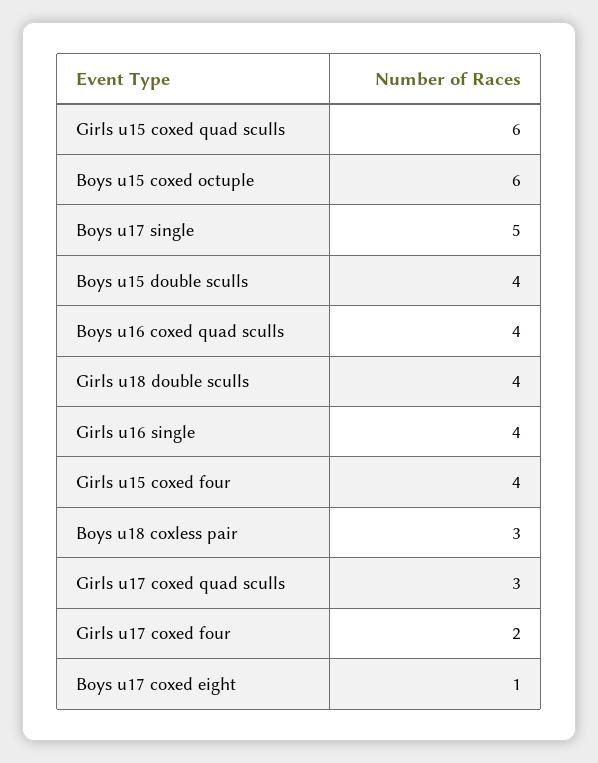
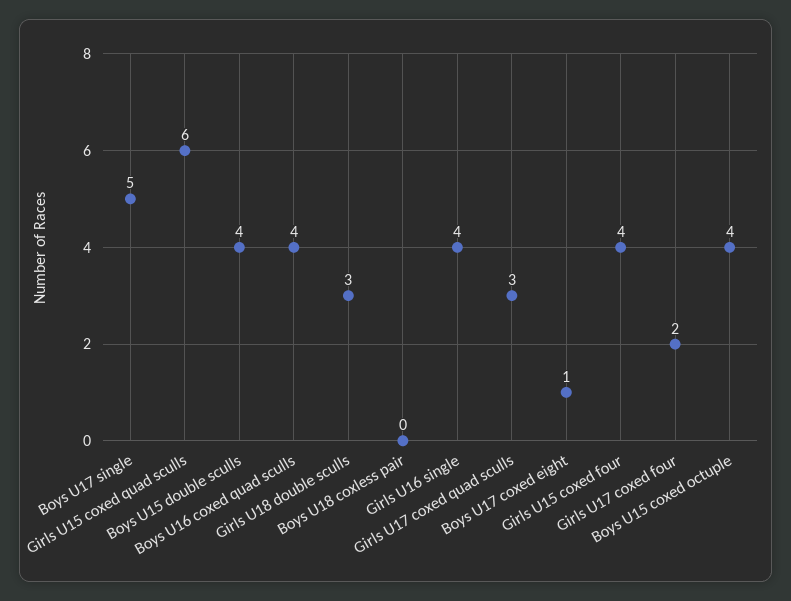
Boys u15 coxed octuple: 6 -> 4
Girls u18 double sculls: 4 -> 3
Boys u18 coxless pair: 3 -> 0

